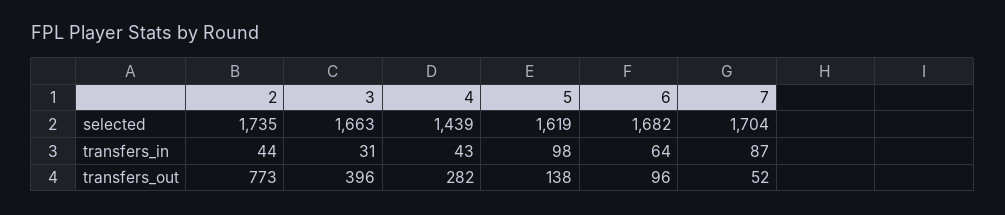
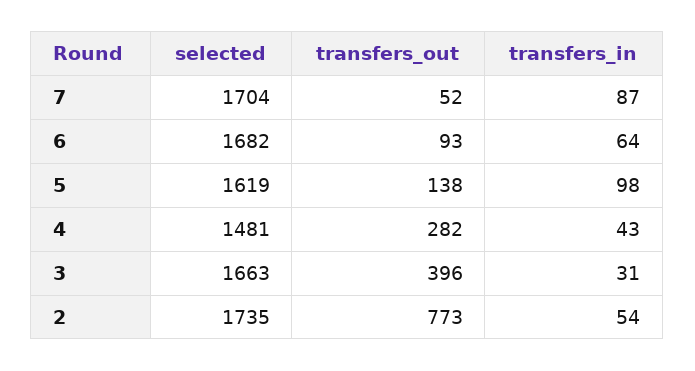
4, selected: 1439 -> 1481
2, transfers_in: 44 -> 54
6, transfers_out: 96 -> 93

